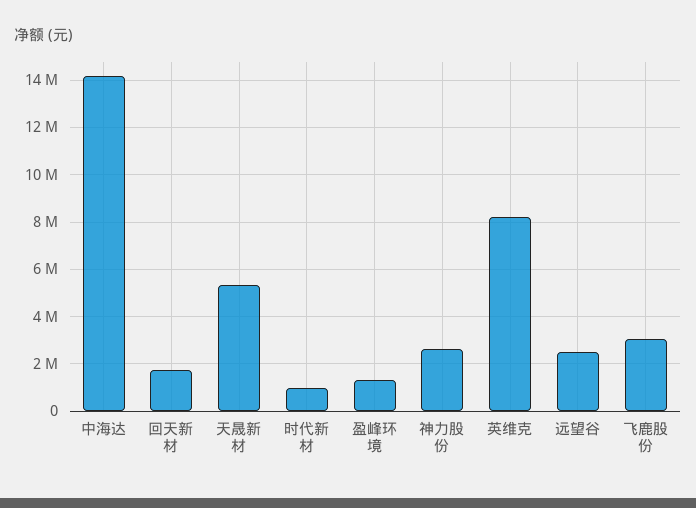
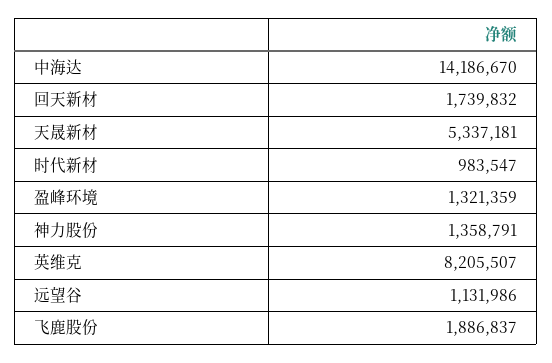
神力股份: 2500000 -> 1358791
远望谷: 2500000 -> 1131986
飞鹿股份: 3000000 -> 1886837

